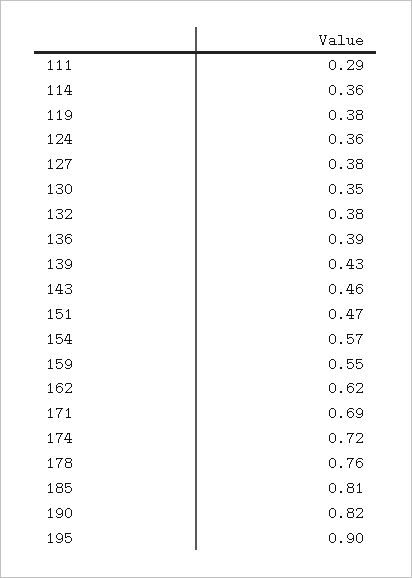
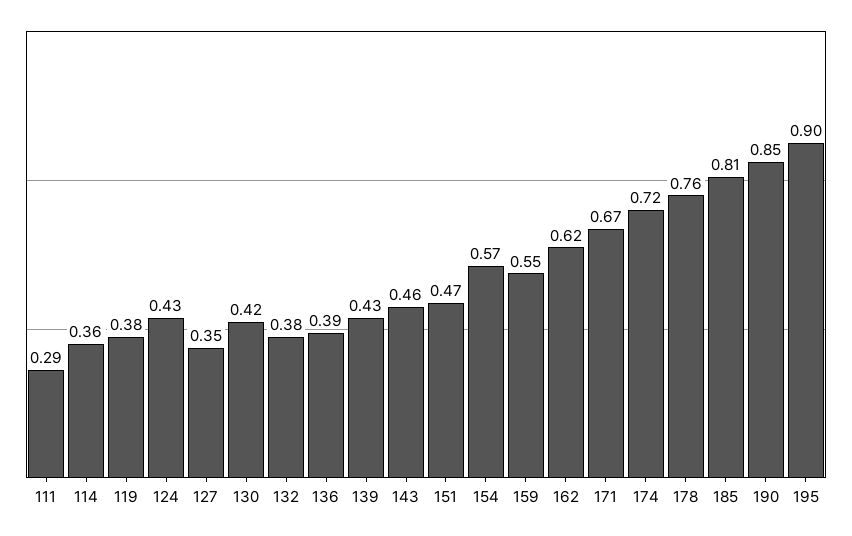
124: 0.36 -> 0.43
127: 0.38 -> 0.35
130: 0.35 -> 0.42
171: 0.69 -> 0.67
190: 0.82 -> 0.85

